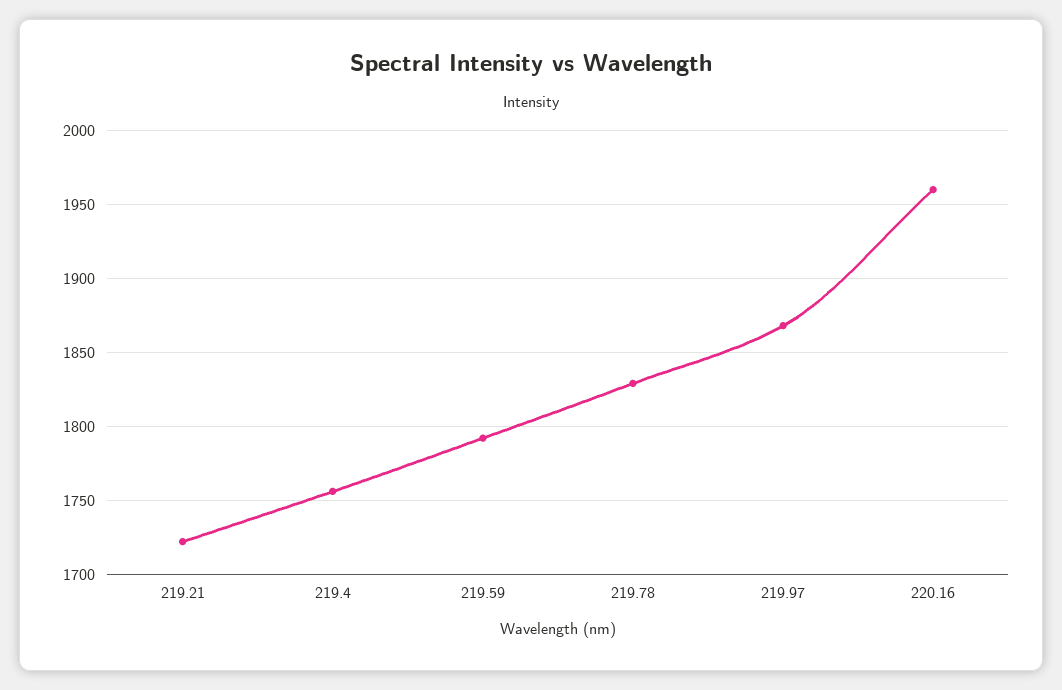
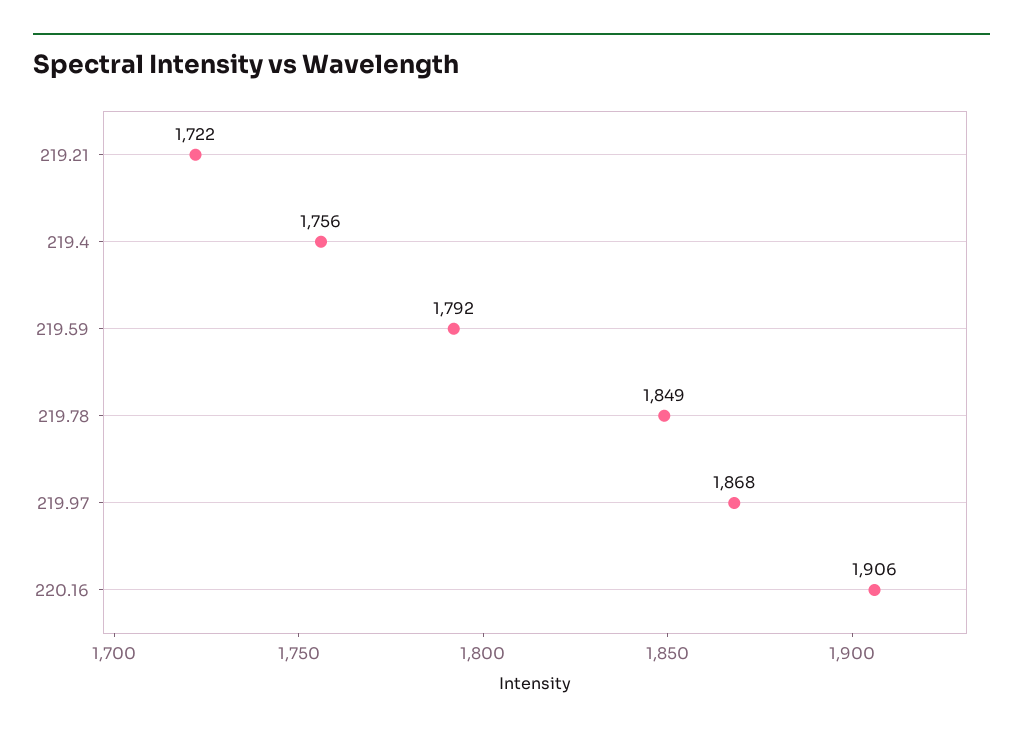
219.78: 1830 -> 1849
220.16: 1960 -> 1906

